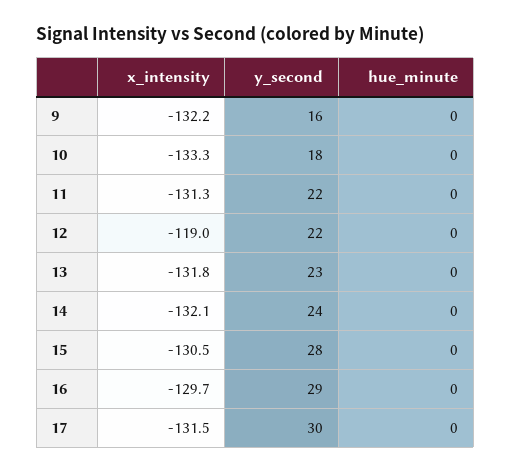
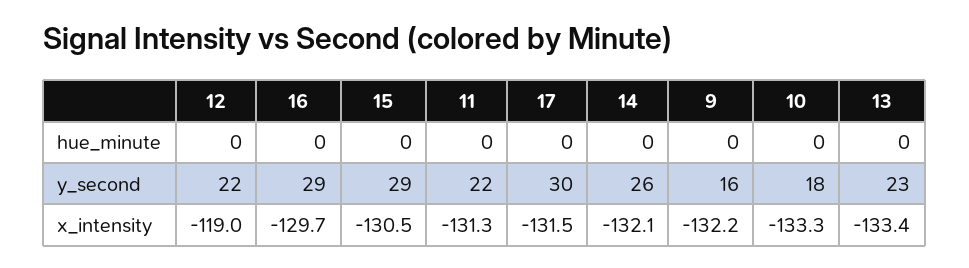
x_intensity, 13: -131.8 -> -133.4
y_second, 14: 24 -> 26
y_second, 15: 28 -> 29

